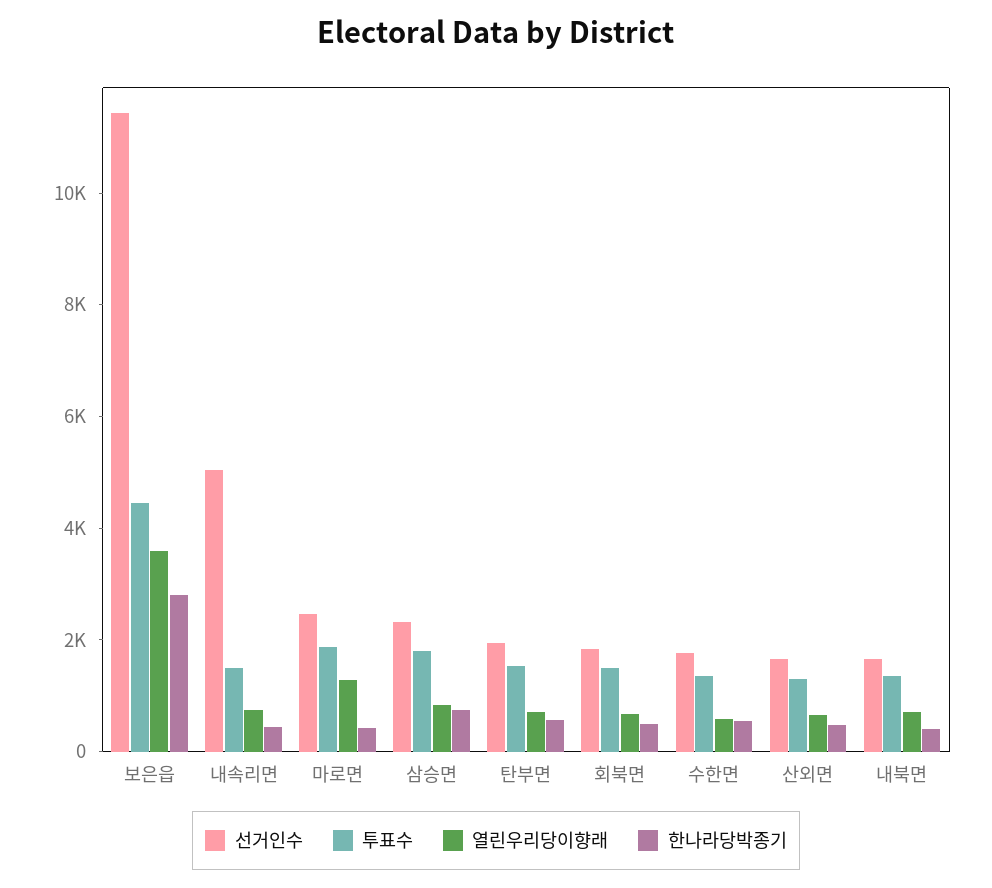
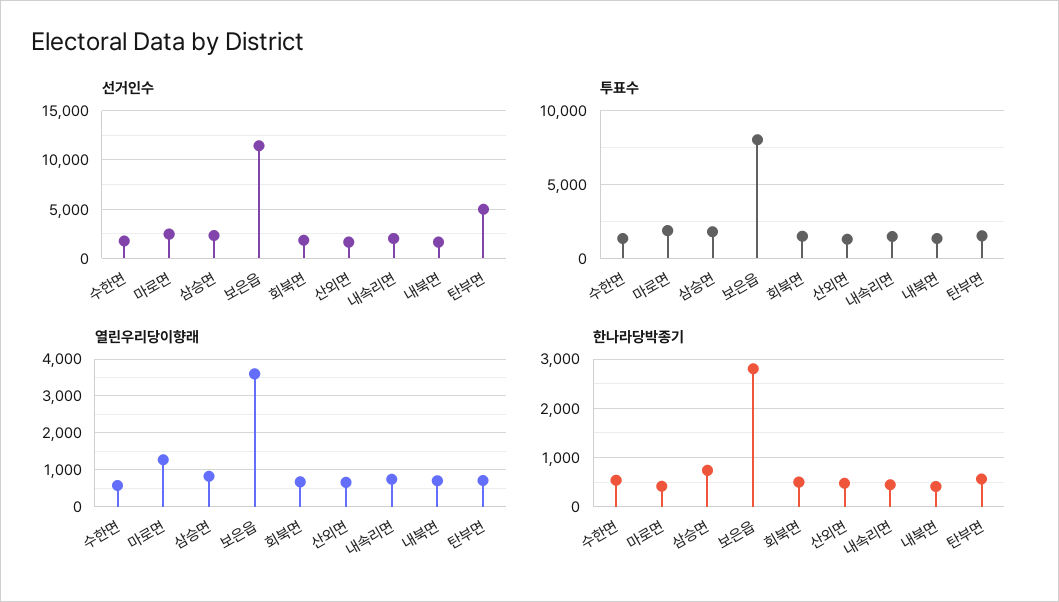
투표수, 보은읍: 4500 -> 8000
선거인수, 내속리면: 5000 -> 2000
선거인수, 탄부면: 2000 -> 5000

